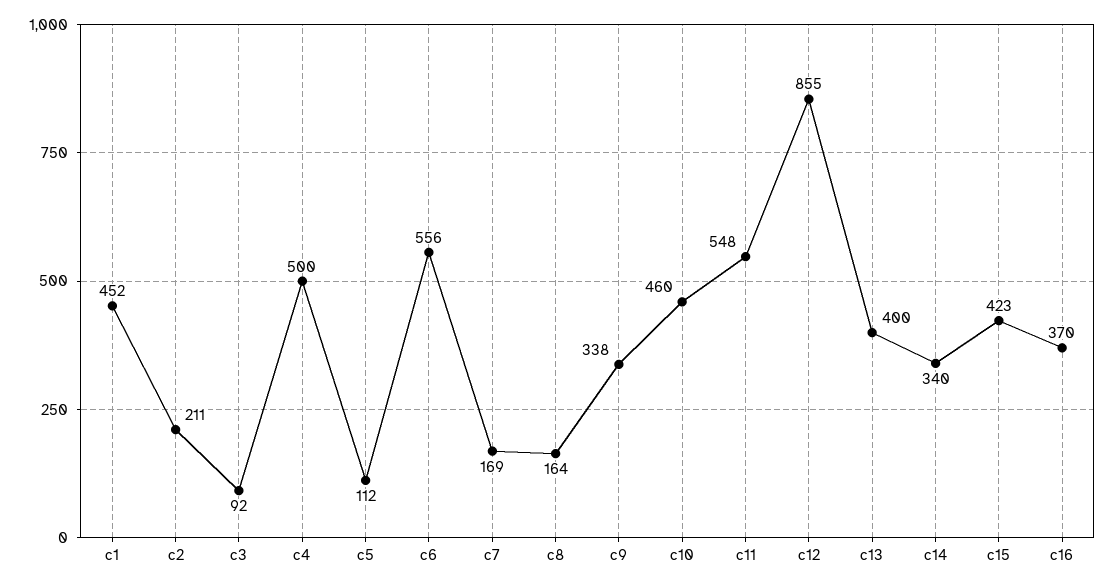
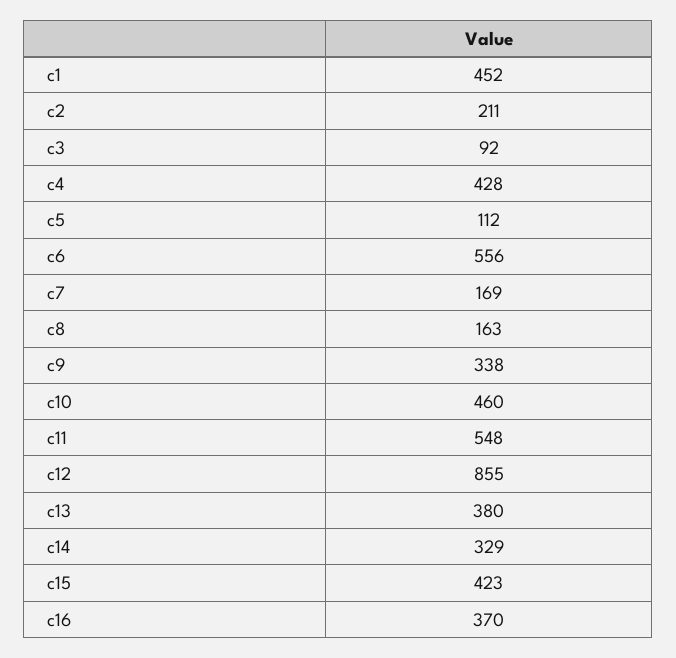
c4: 500 -> 428
c8: 164 -> 163
c13: 400 -> 380
c14: 340 -> 329

